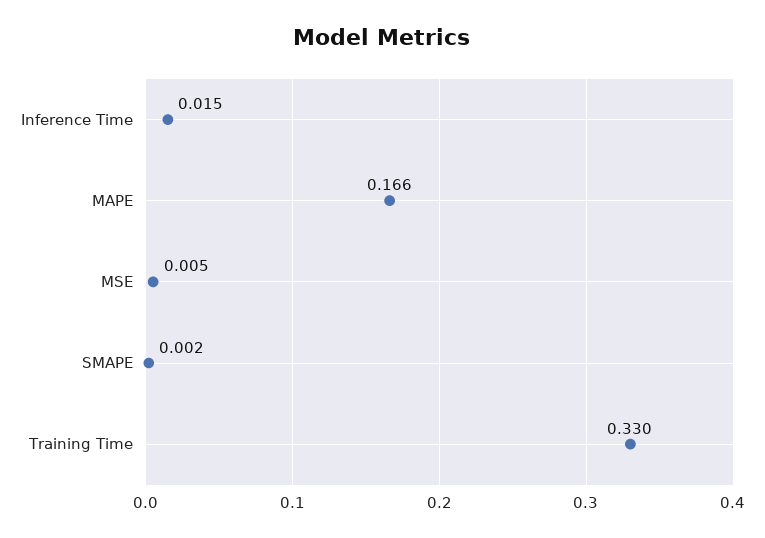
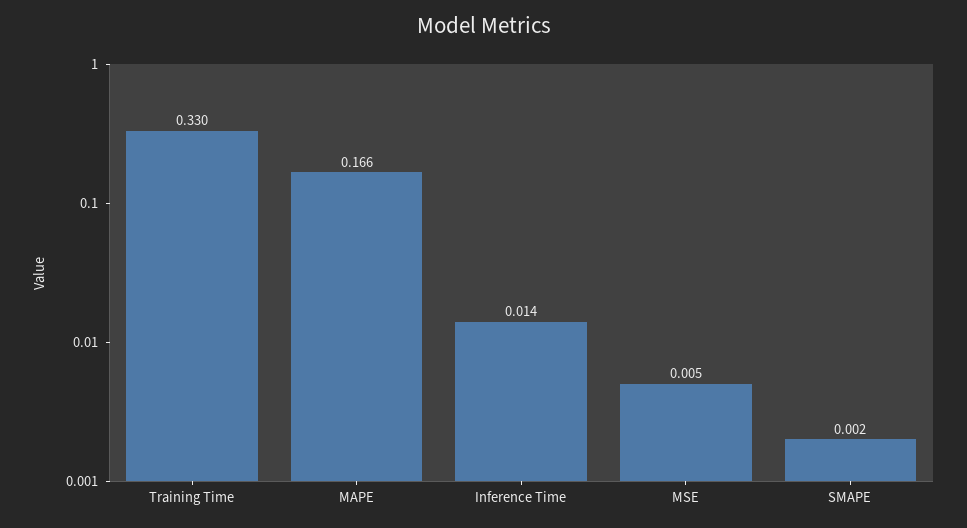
Inference Time: 0.015 -> 0.014

